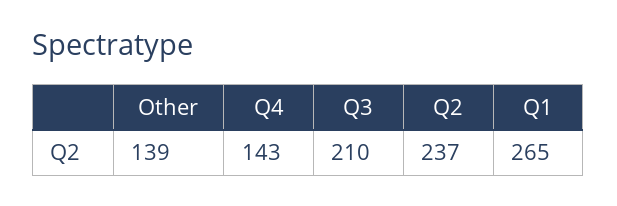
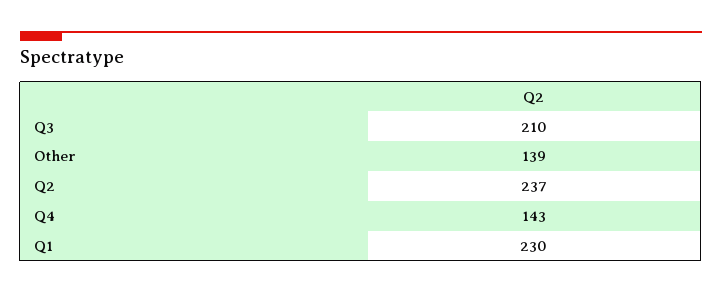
Q1: 265 -> 230

